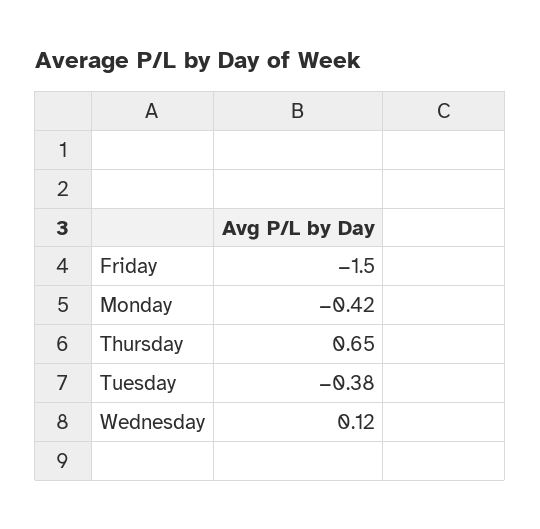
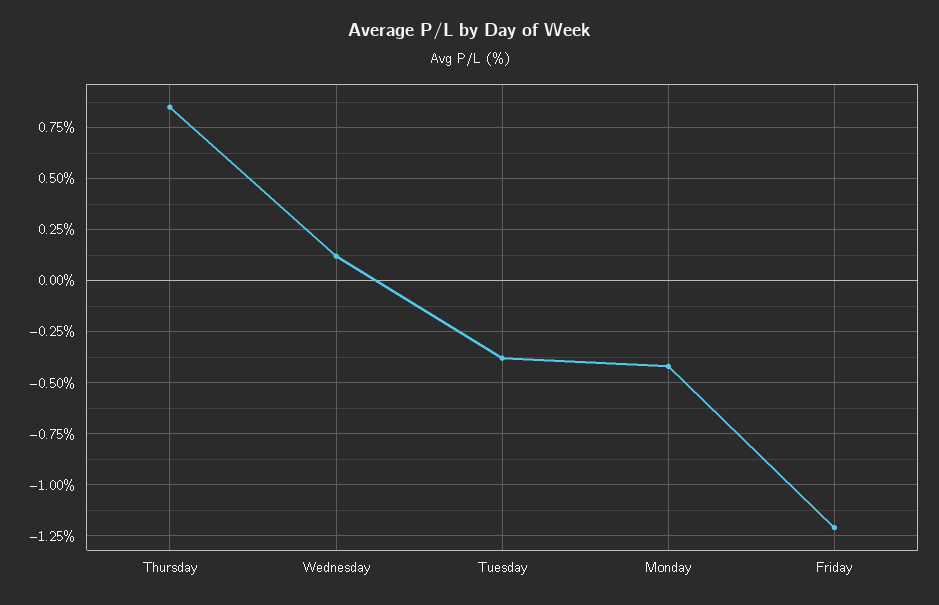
Friday: -1.5 -> -1.2
Thursday: 0.65 -> 0.85

